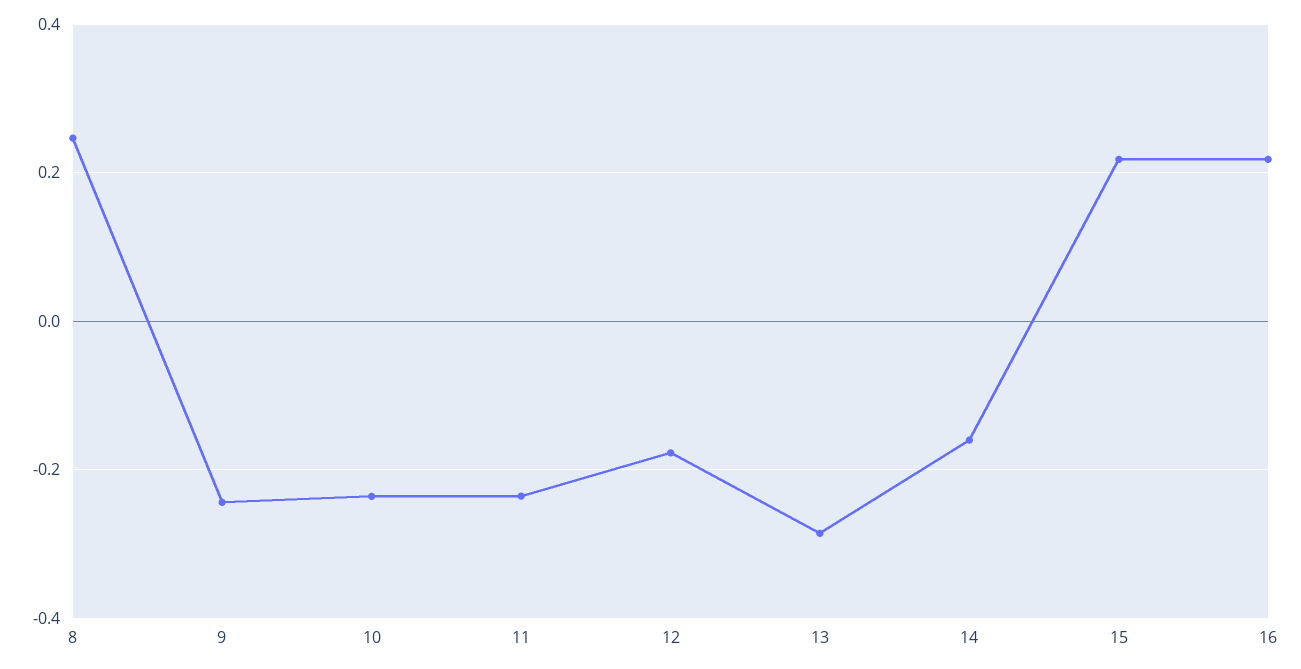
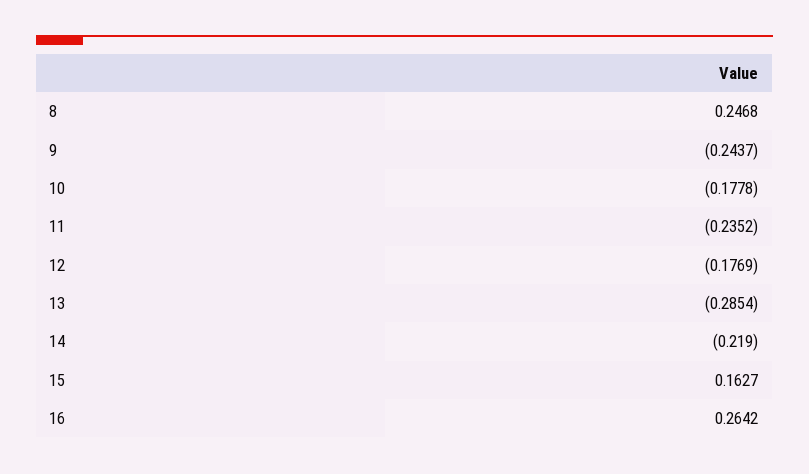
10: -0.24 -> -0.1778
14: -0.16 -> -0.219
15: 0.22 -> 0.1627
16: 0.22 -> 0.2642

